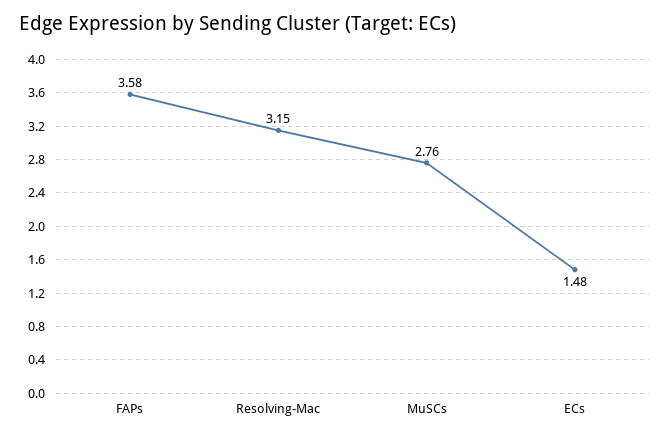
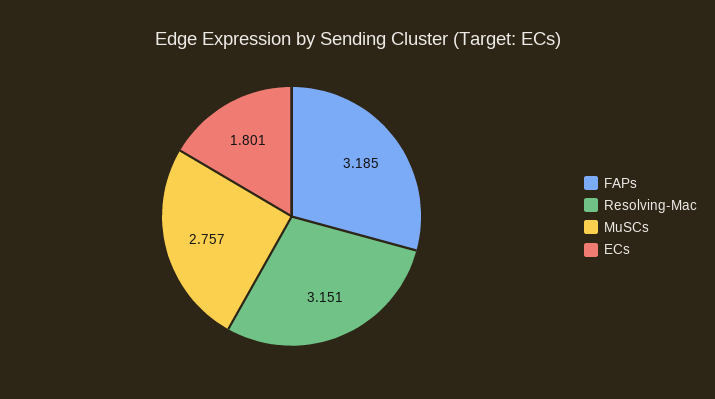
FAPs: 3.58 -> 3.185
ECs: 1.48 -> 1.801

